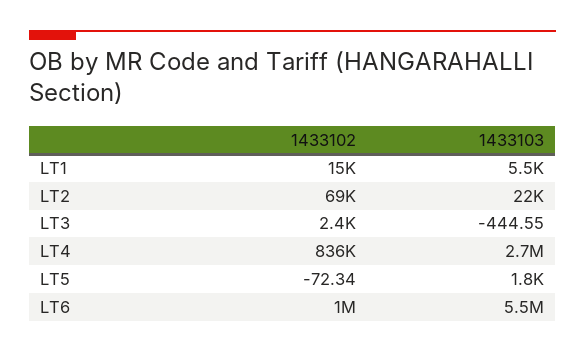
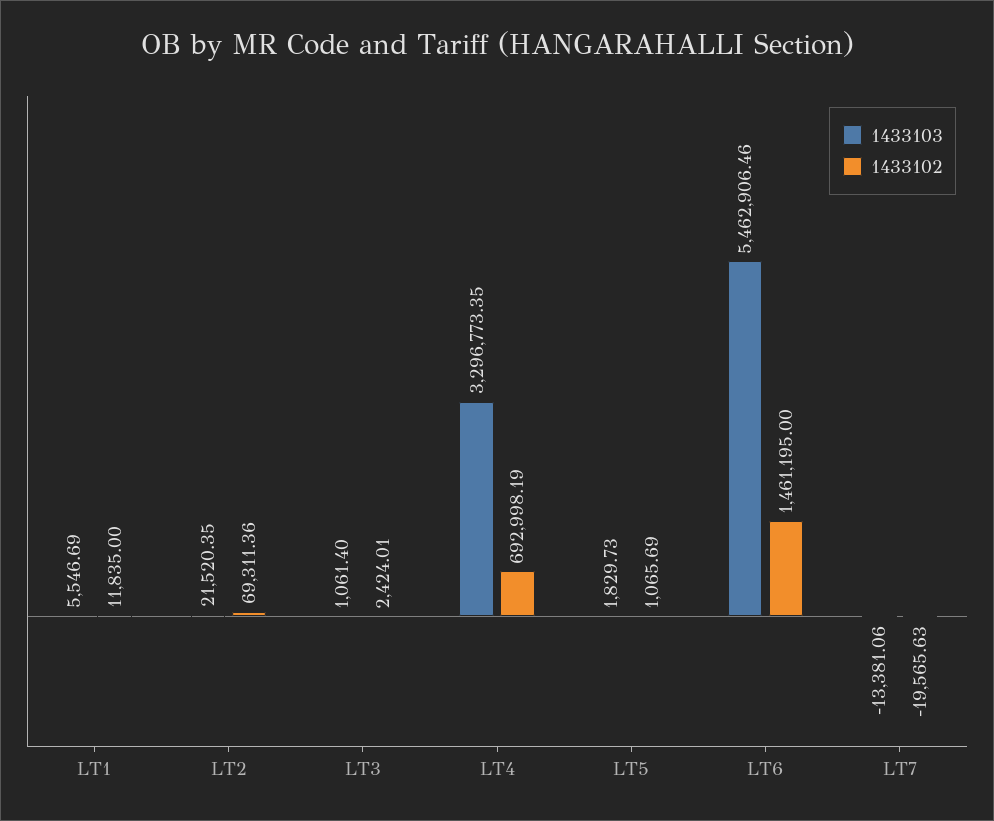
1433102, LT1: 15000 -> 11835
1433103, LT3: -444.55 -> 1061.4
1433102, LT4: 836000 -> 692998.19
1433103, LT4: 2700000 -> 3296773.35
1433102, LT5: -72.34 -> 1065.69
1433102, LT6: 1000000 -> 1461195
1433103, LT7: none -> -13381.06
1433102, LT7: none -> -19565.63

